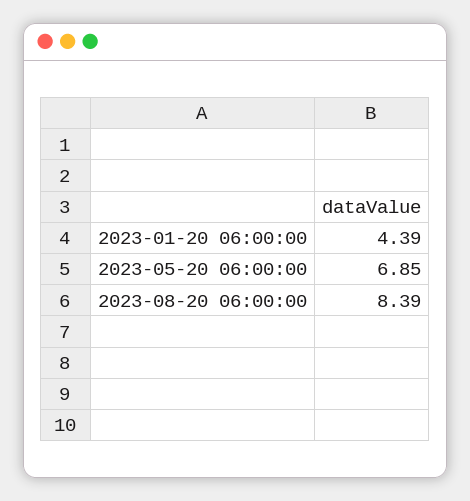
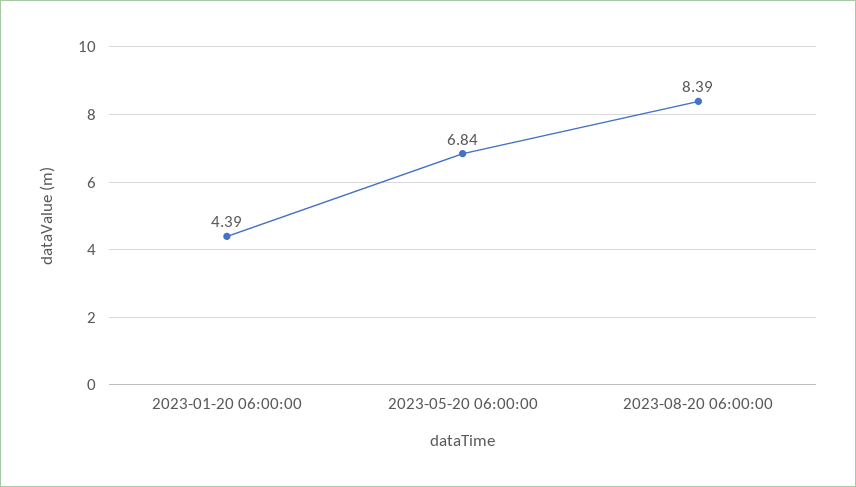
2023-05-20 06:00:00: 6.85 -> 6.84

